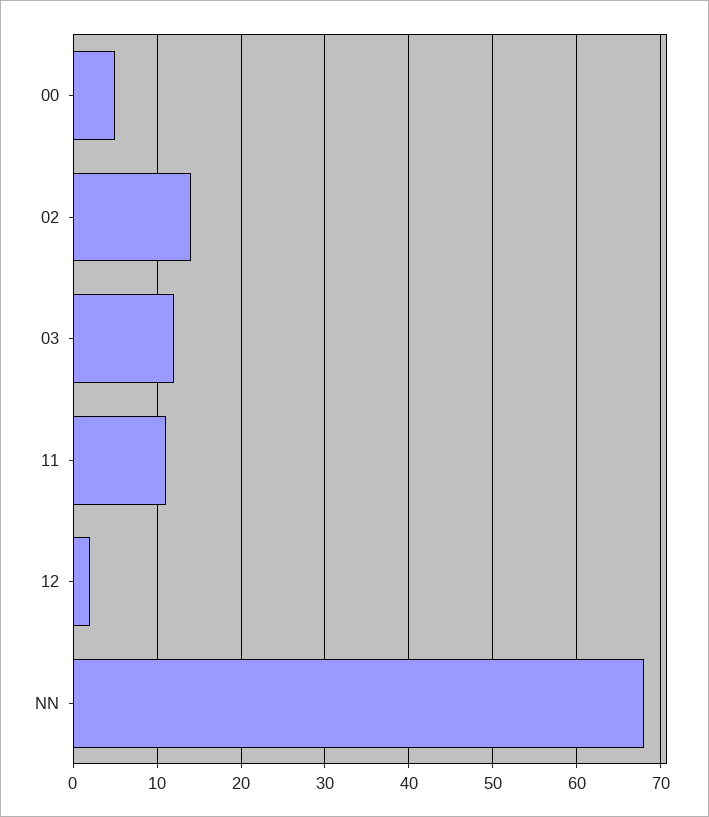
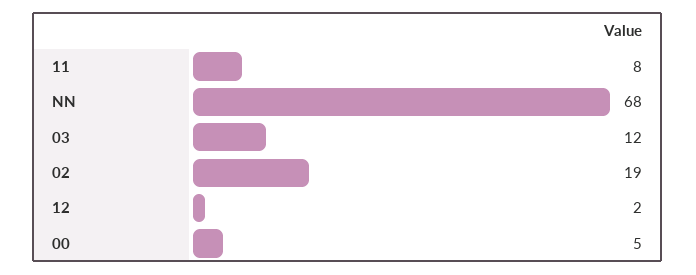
02: 14 -> 19
11: 11 -> 8

